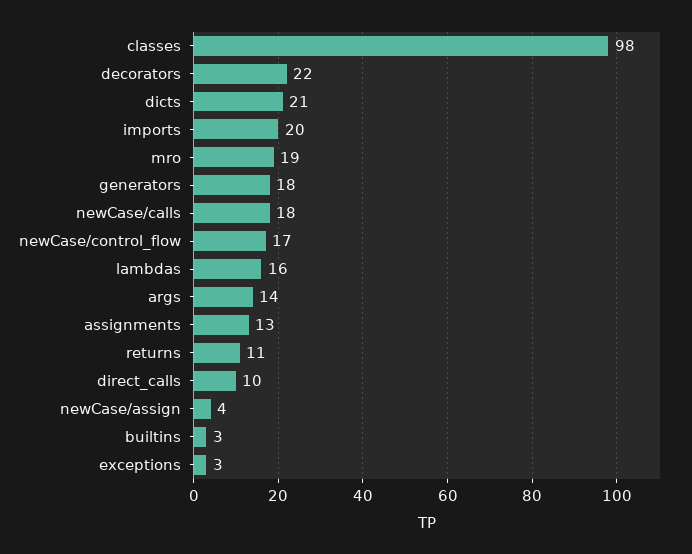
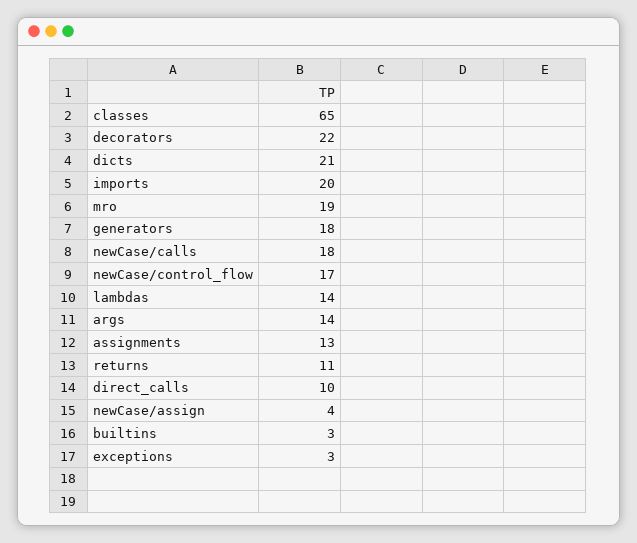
classes: 98 -> 65
lambdas: 16 -> 14

